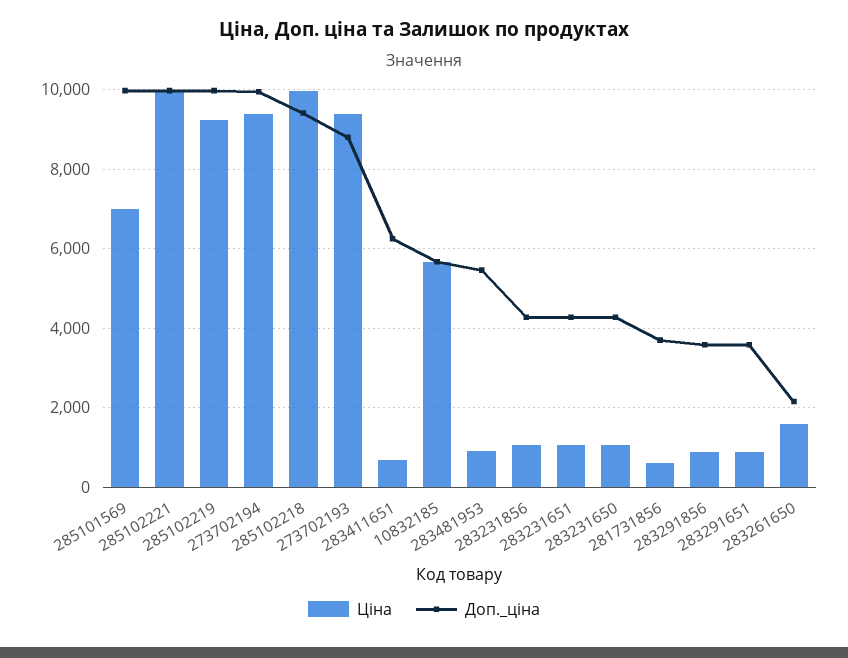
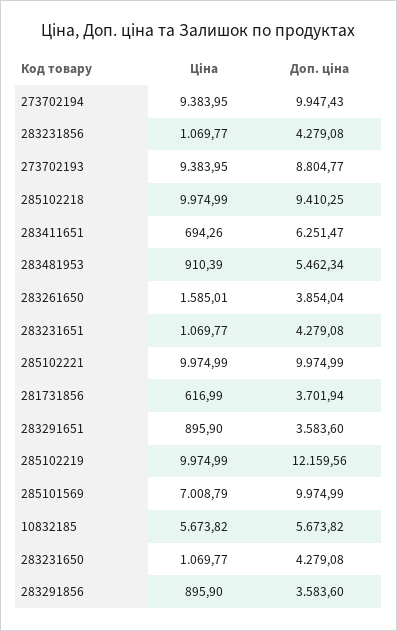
Ціна, 285102219: 9200 -> 9974.99
Доп._ціна, 285102219: 10000 -> 12159.56
Доп._ціна, 283261650: 2200 -> 3854.04

